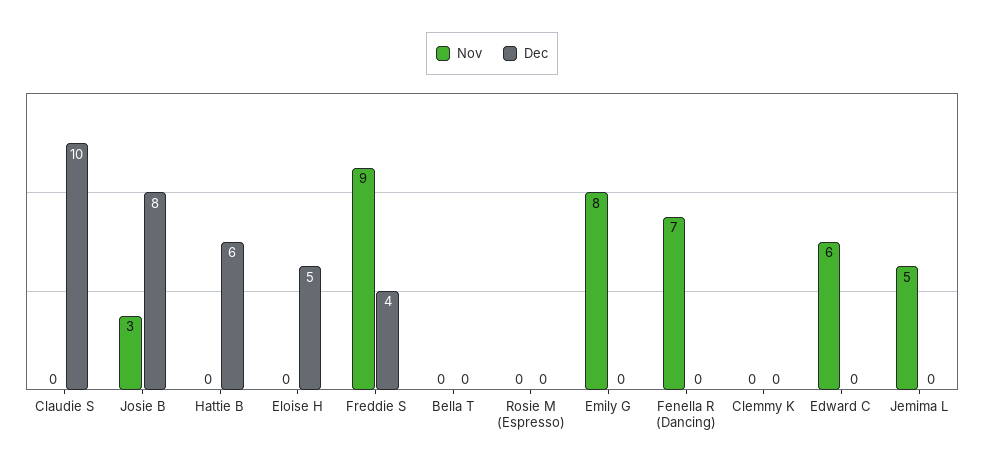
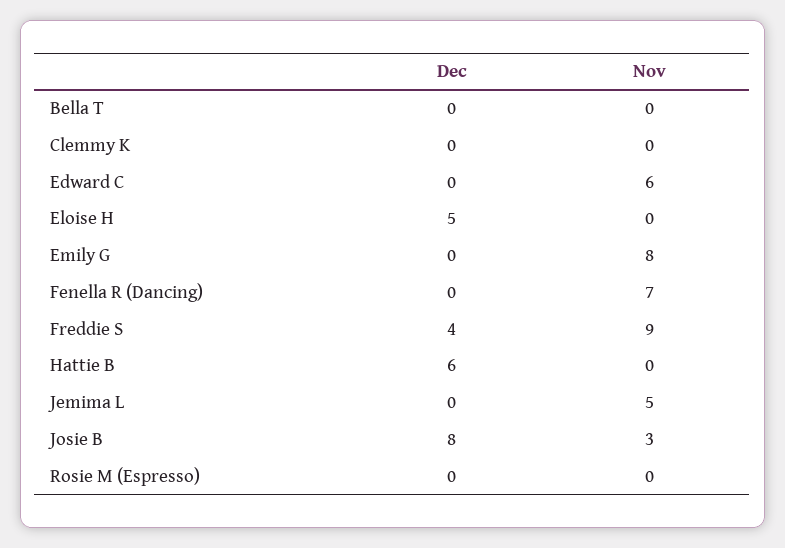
Nov, Claudie S: 0 -> none
Dec, Claudie S: 10 -> none

